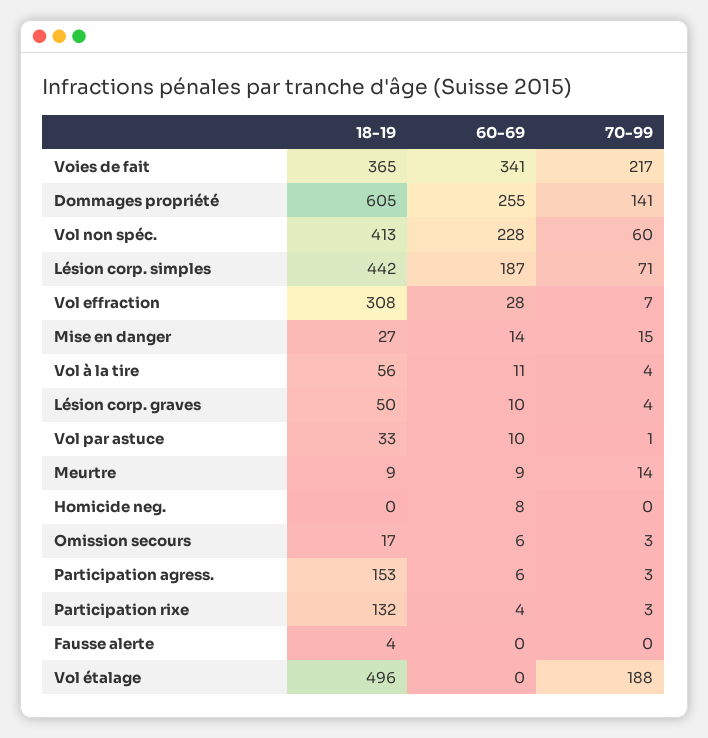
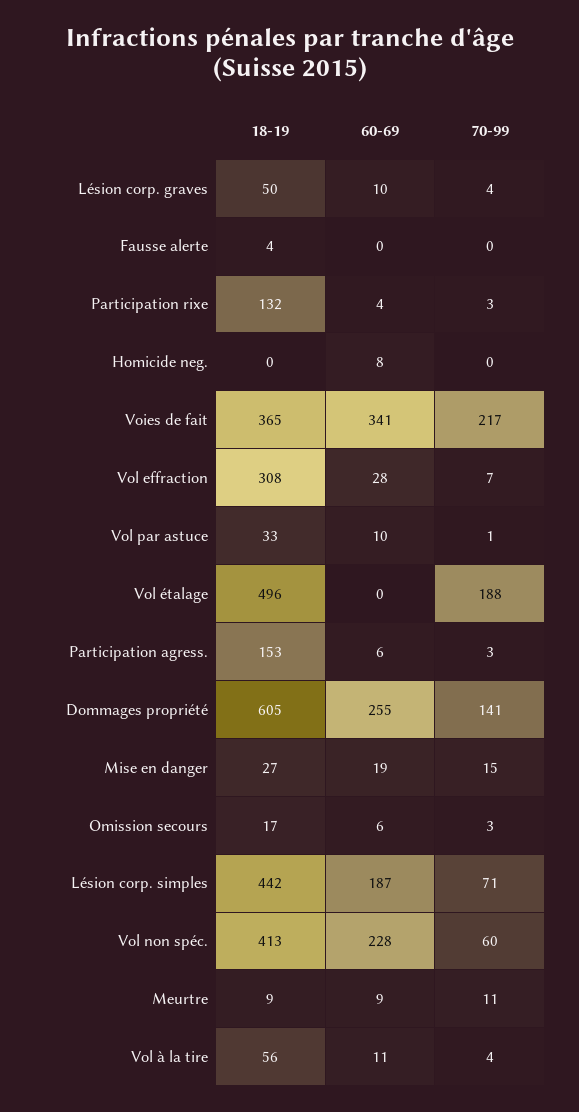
60-69, Mise en danger: 14 -> 19
70-99, Meurtre: 14 -> 11

